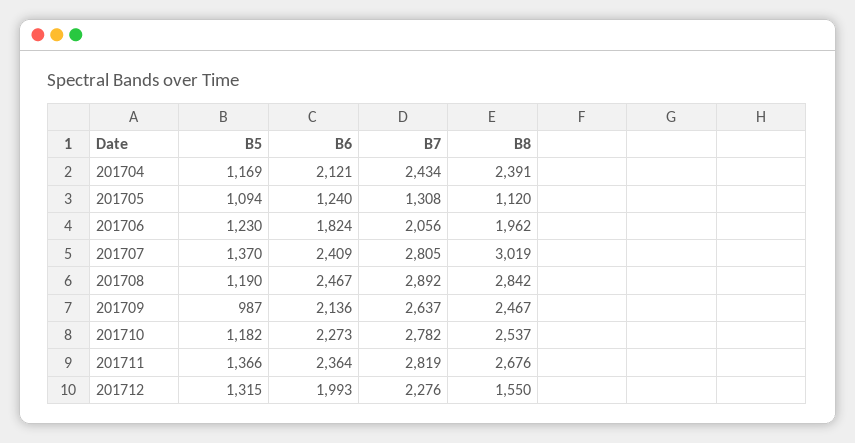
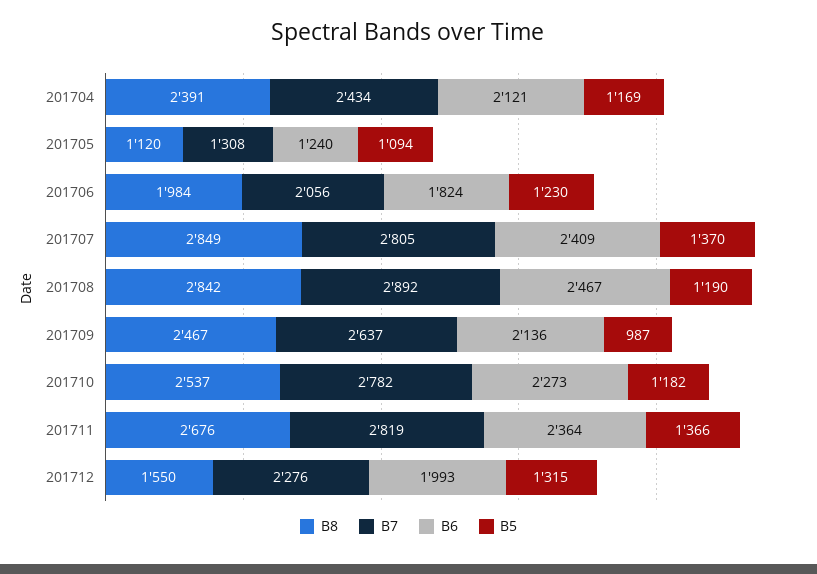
B8, 201706: 1962 -> 1984
B8, 201707: 3019 -> 2849

